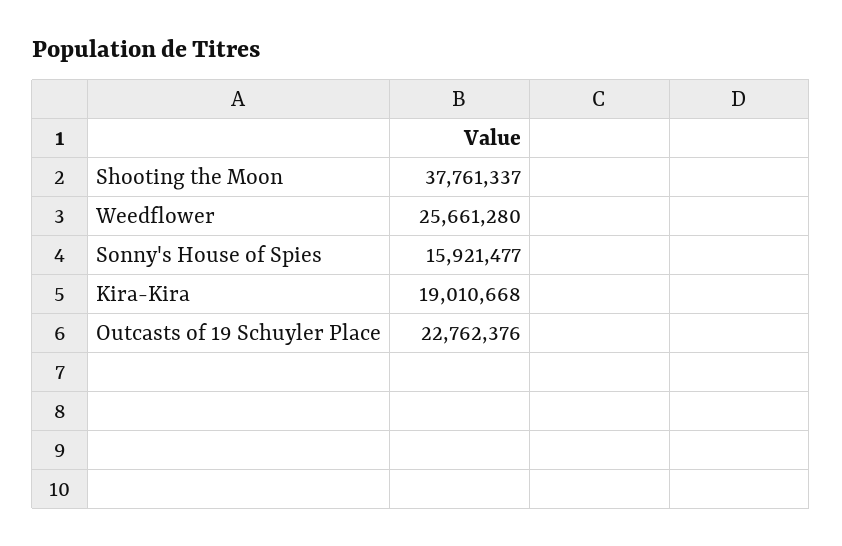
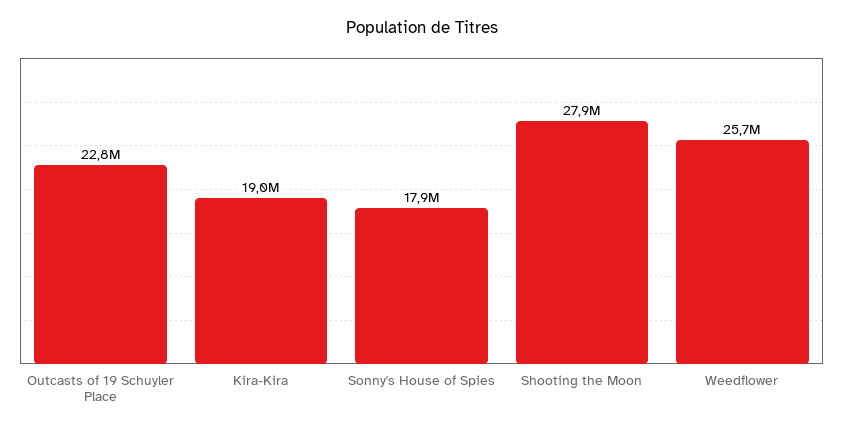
Shooting the Moon: 37761337 -> 27900000
Sonny's House of Spies: 15921477 -> 17900000

